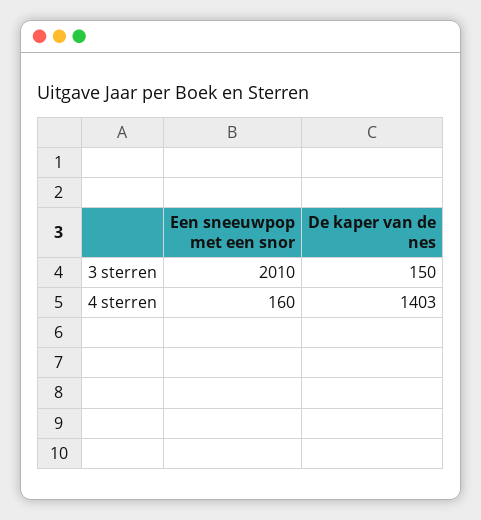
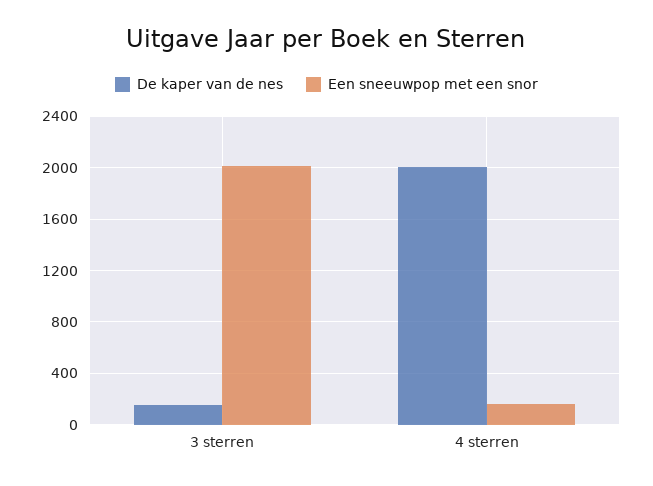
De kaper van de nes, 4 sterren: 1403 -> 2000

